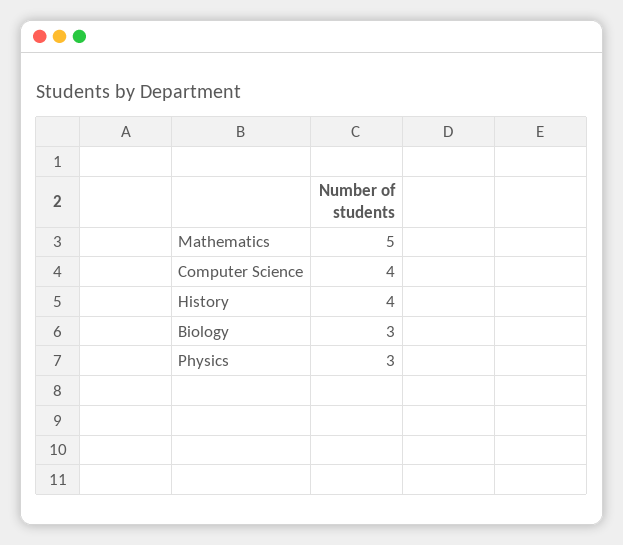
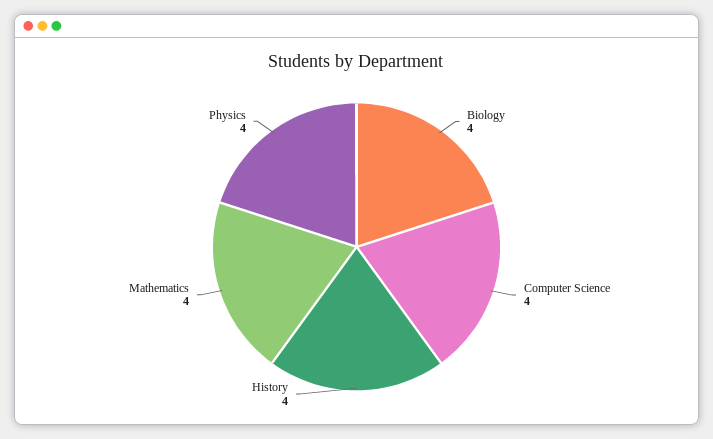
Mathematics: 5 -> 4
Biology: 3 -> 4
Physics: 3 -> 4

